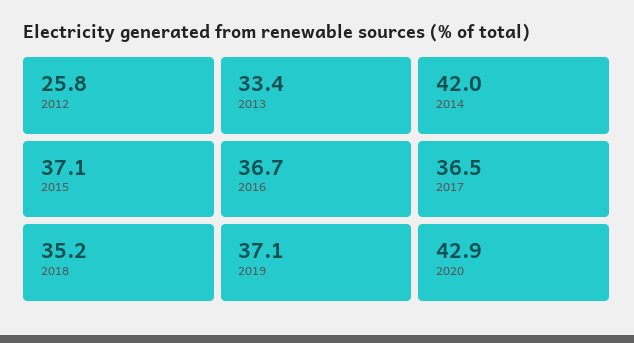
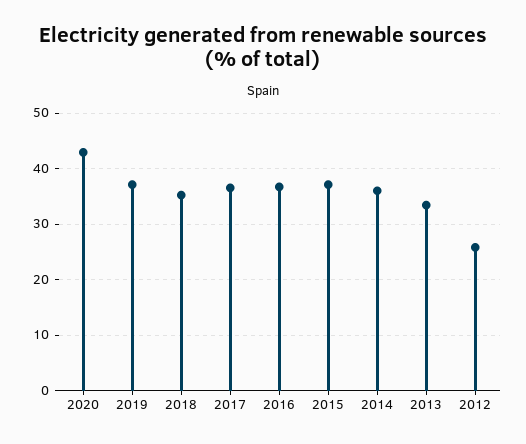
2014: 42 -> 36

